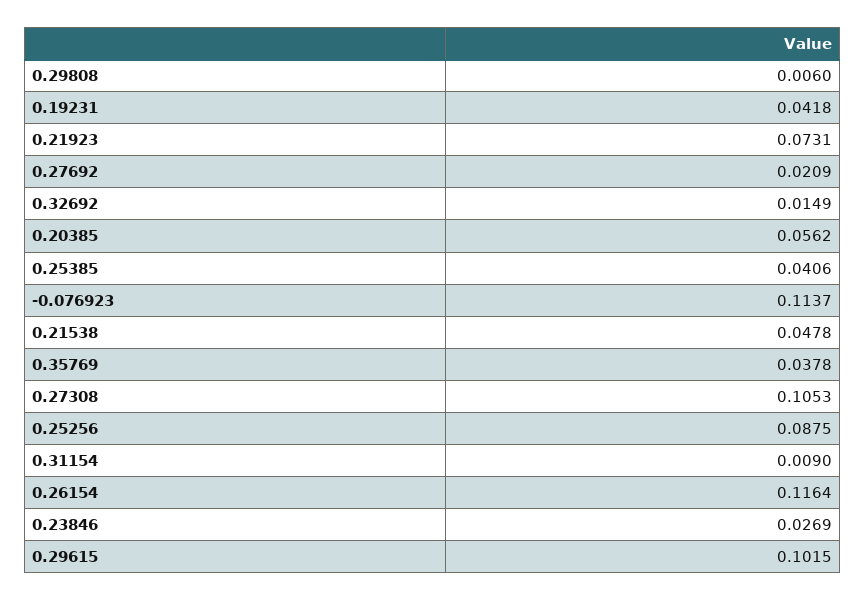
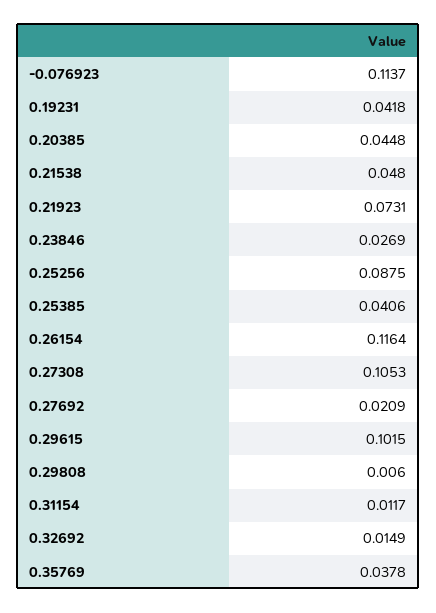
0.20385: 0.0562 -> 0.0448
0.21538: 0.0478 -> 0.048
0.31154: 0.009 -> 0.0117

